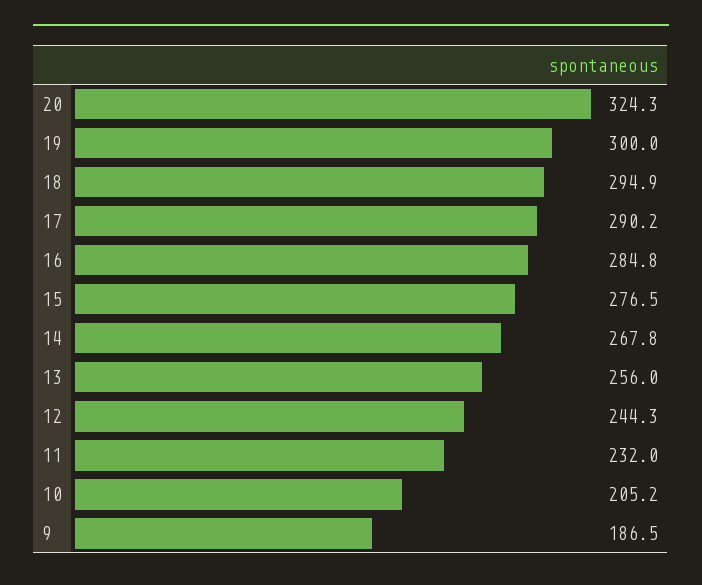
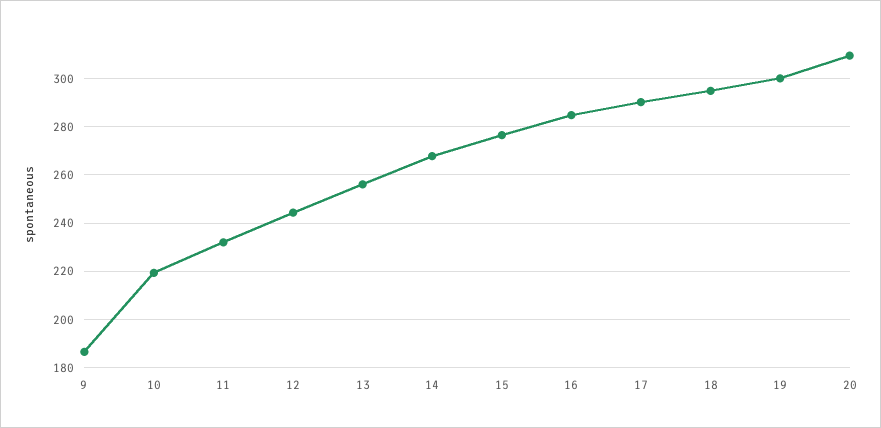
20: 324.3 -> 310
10: 205.2 -> 220

